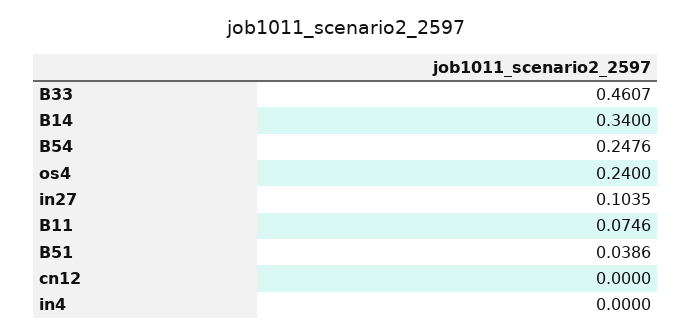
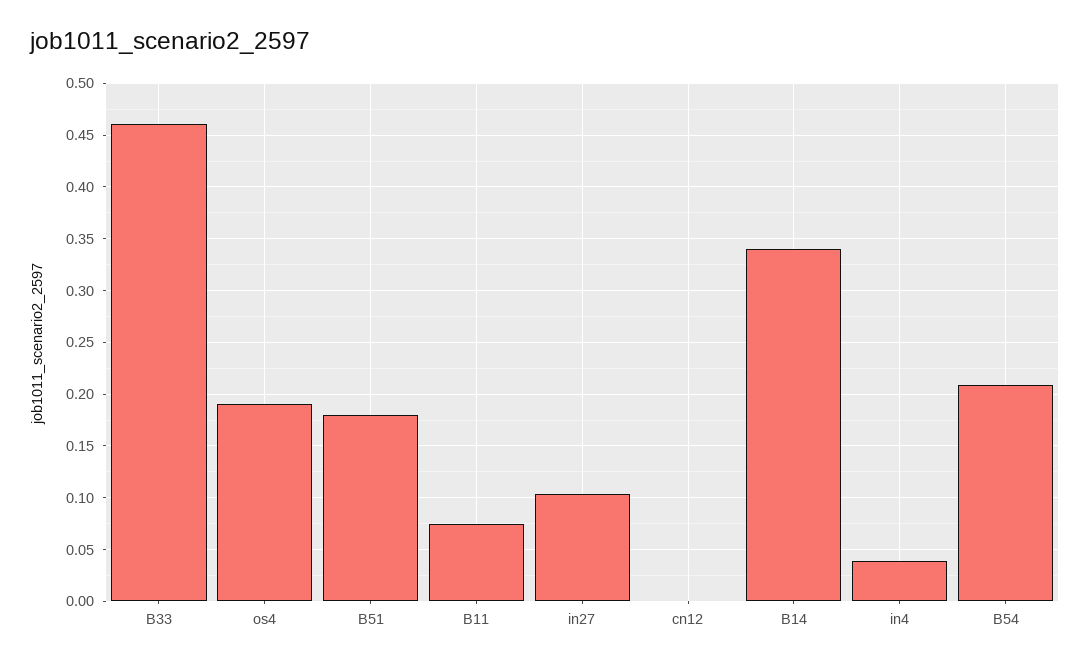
B54: 0.2476 -> 0.21
os4: 0.24 -> 0.19
B51: 0.0386 -> 0.18
in4: 0 -> 0.04

